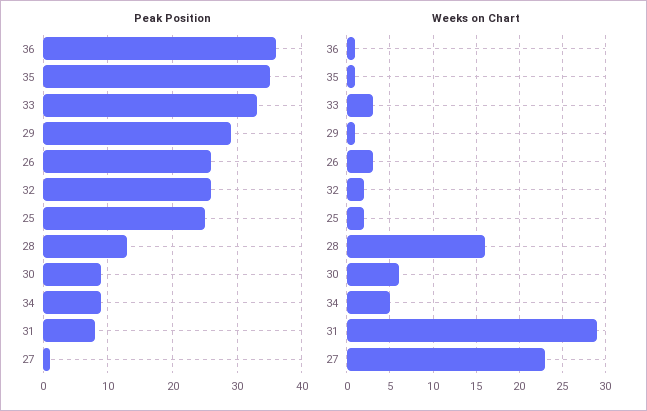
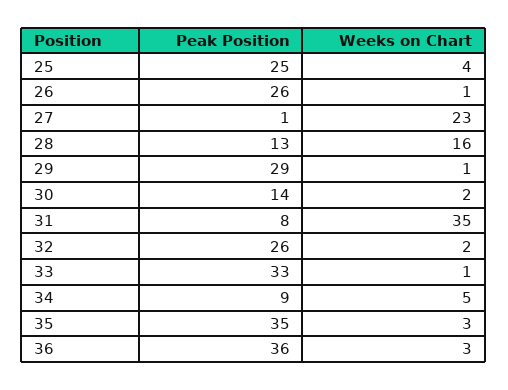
Peak Position, 30: 9 -> 14
Weeks on Chart, 36: 1 -> 3
Weeks on Chart, 35: 1 -> 3
Weeks on Chart, 33: 3 -> 1
Weeks on Chart, 26: 3 -> 1
Weeks on Chart, 25: 2 -> 4
Weeks on Chart, 30: 6 -> 2
Weeks on Chart, 31: 29 -> 35

